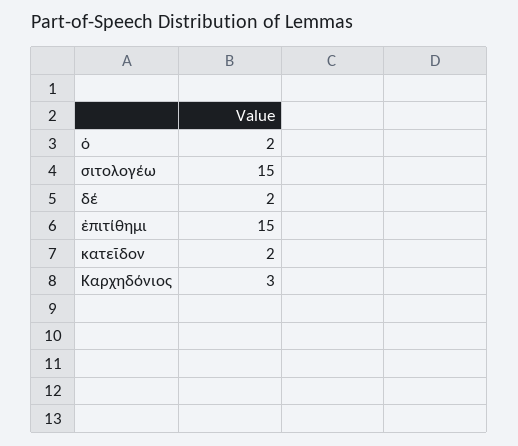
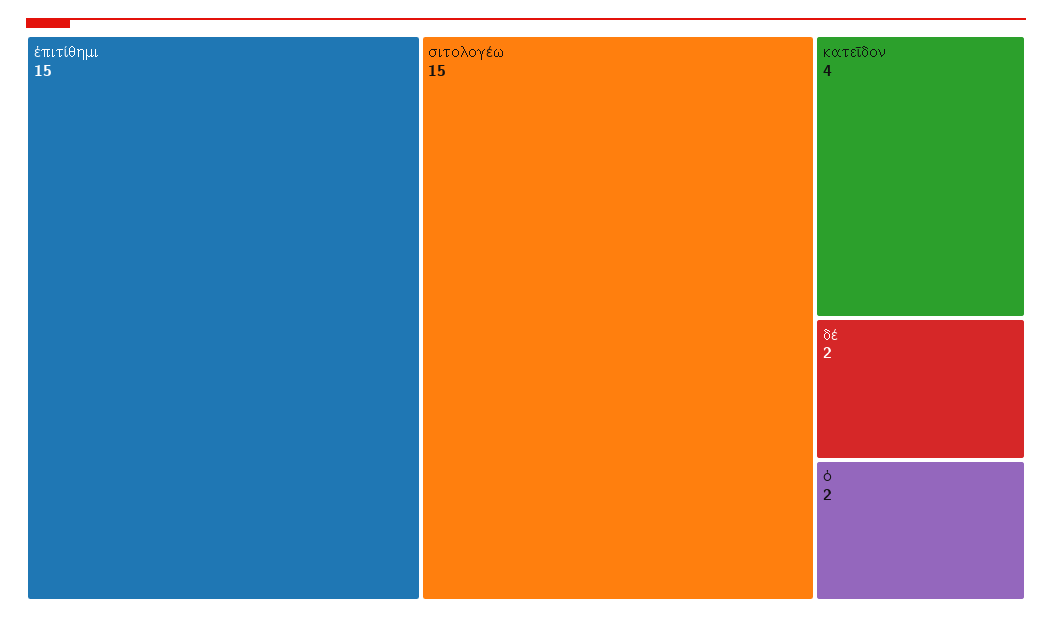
κατεῖδον: 2 -> 4
Καρχηδόνιος: 3 -> none

